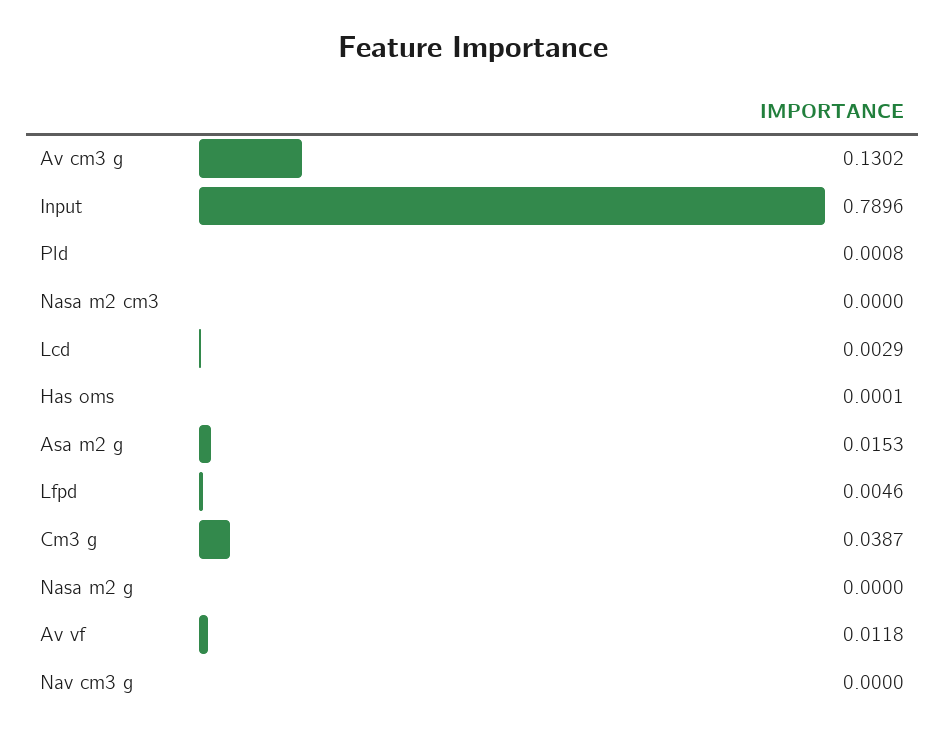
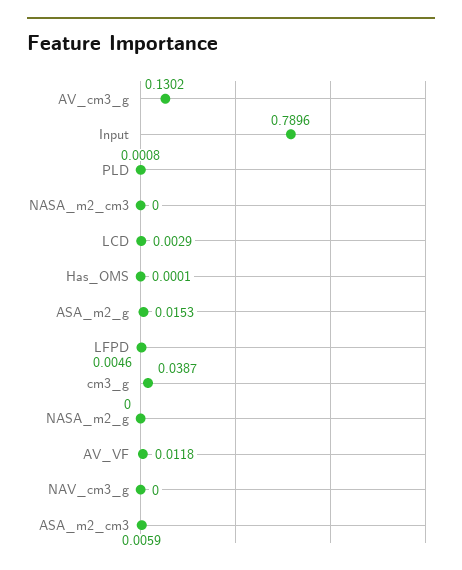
ASA_m2_cm3: none -> 0.0059

